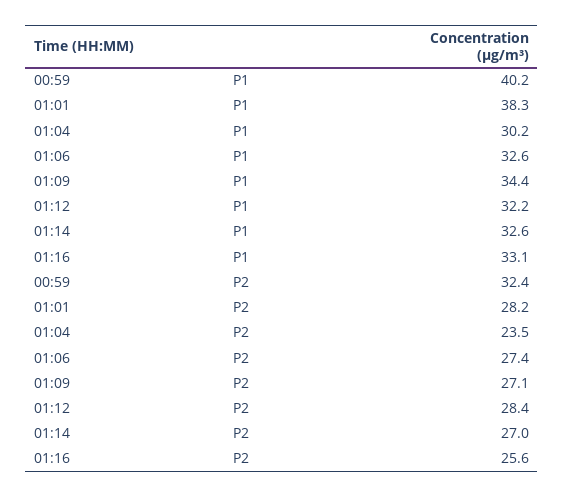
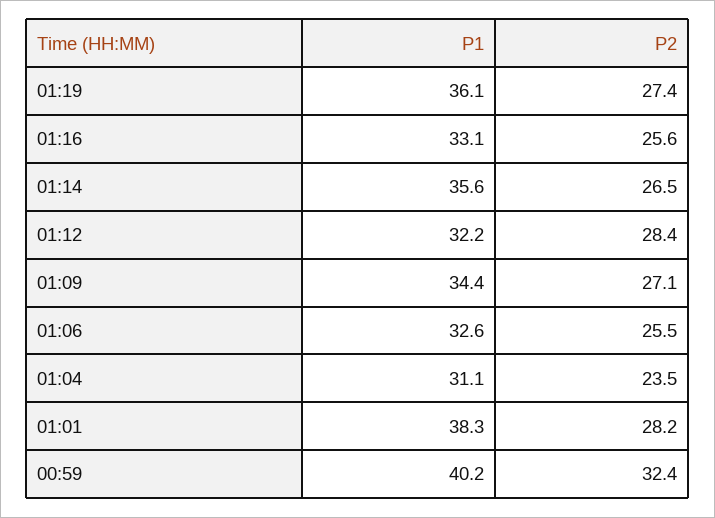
01:04, P1: 30.2 -> 31.1
01:14, P1: 32.6 -> 35.6
01:06, P2: 27.4 -> 25.5
01:14, P2: 27 -> 26.5
01:19, P1: none -> 36.1
01:19, P2: none -> 27.4

